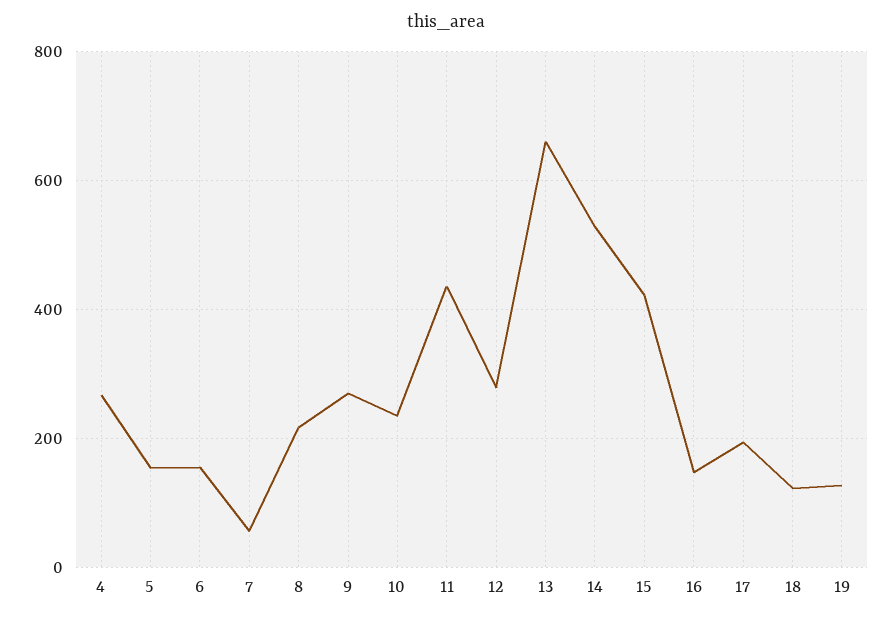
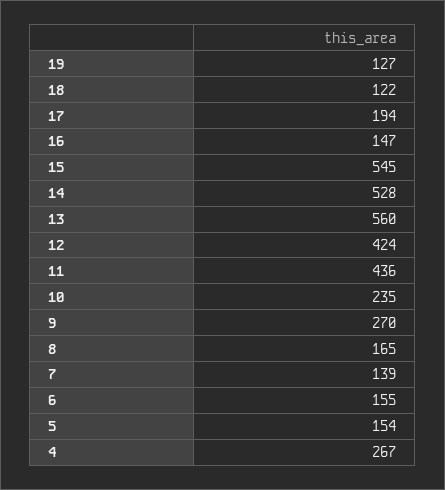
7: 60 -> 139
8: 220 -> 165
12: 280 -> 424
13: 660 -> 560
15: 420 -> 545

